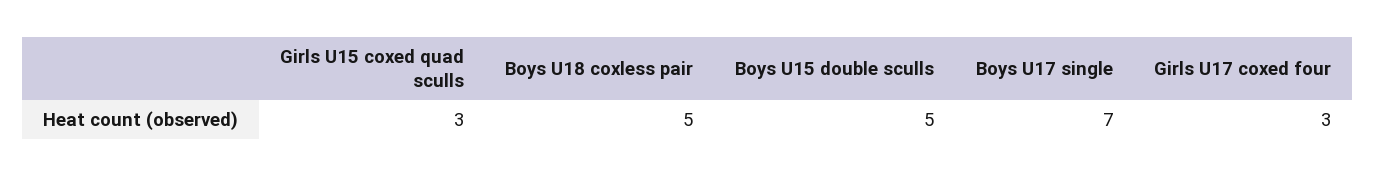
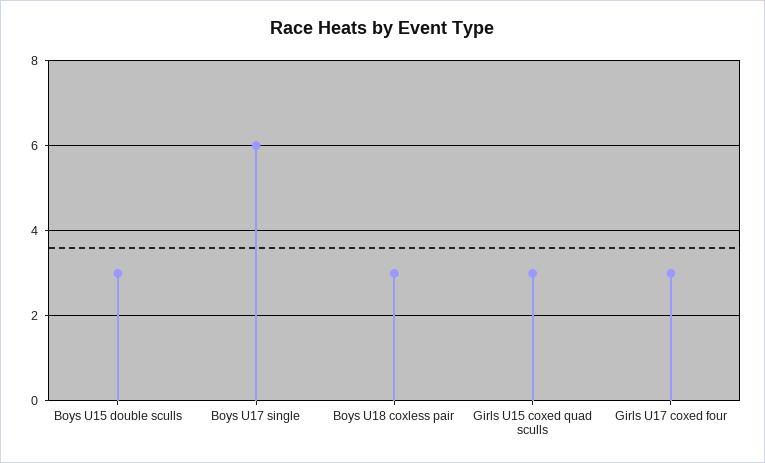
Boys U18 coxless pair: 5 -> 3
Boys U15 double sculls: 5 -> 3
Boys U17 single: 7 -> 6

